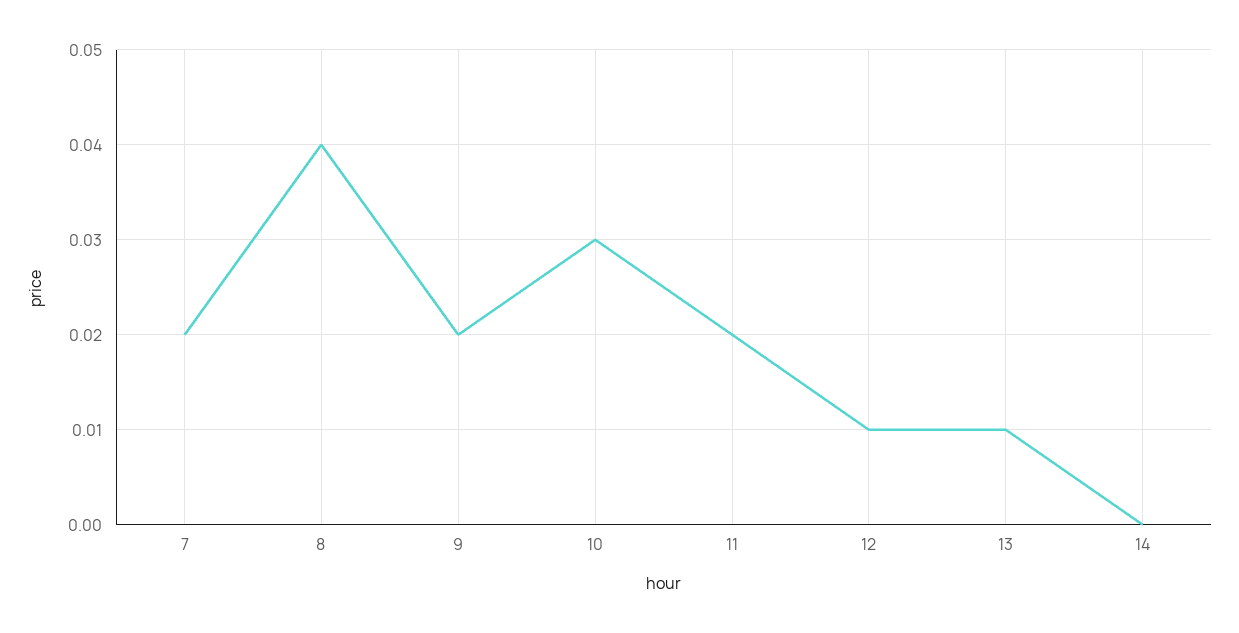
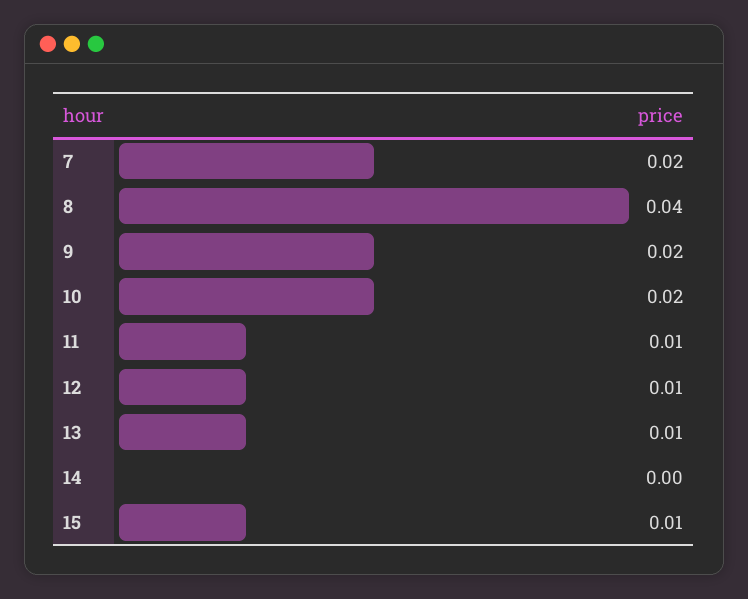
10: 0.03 -> 0.02
11: 0.02 -> 0.01
15: none -> 0.01

